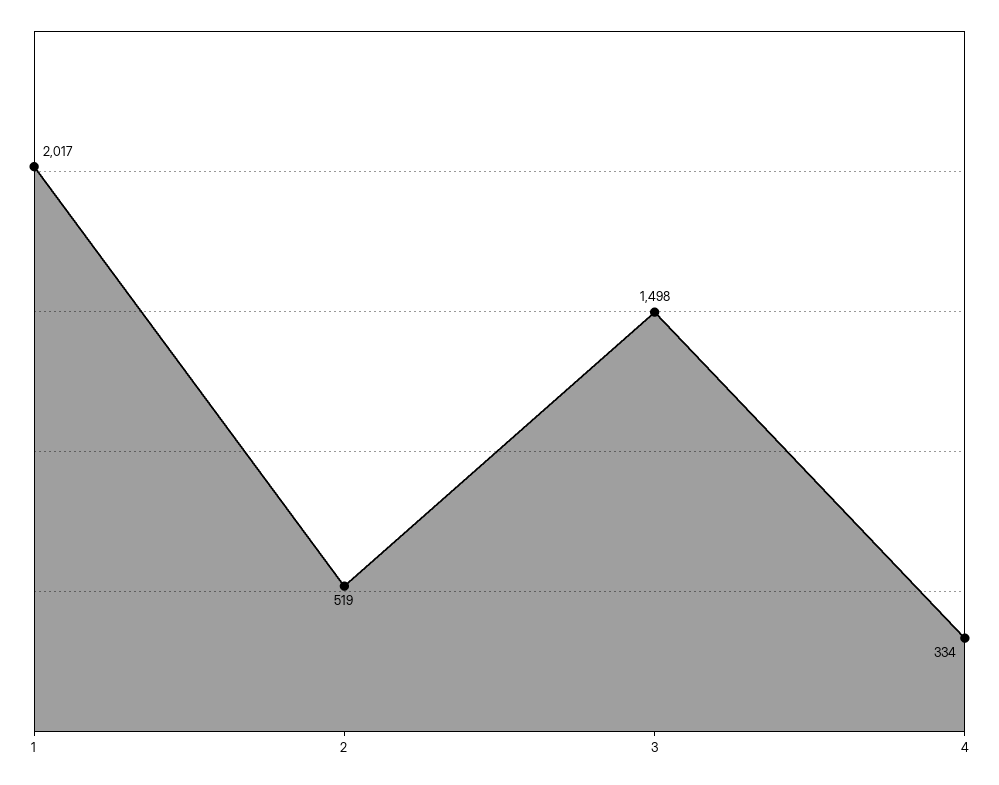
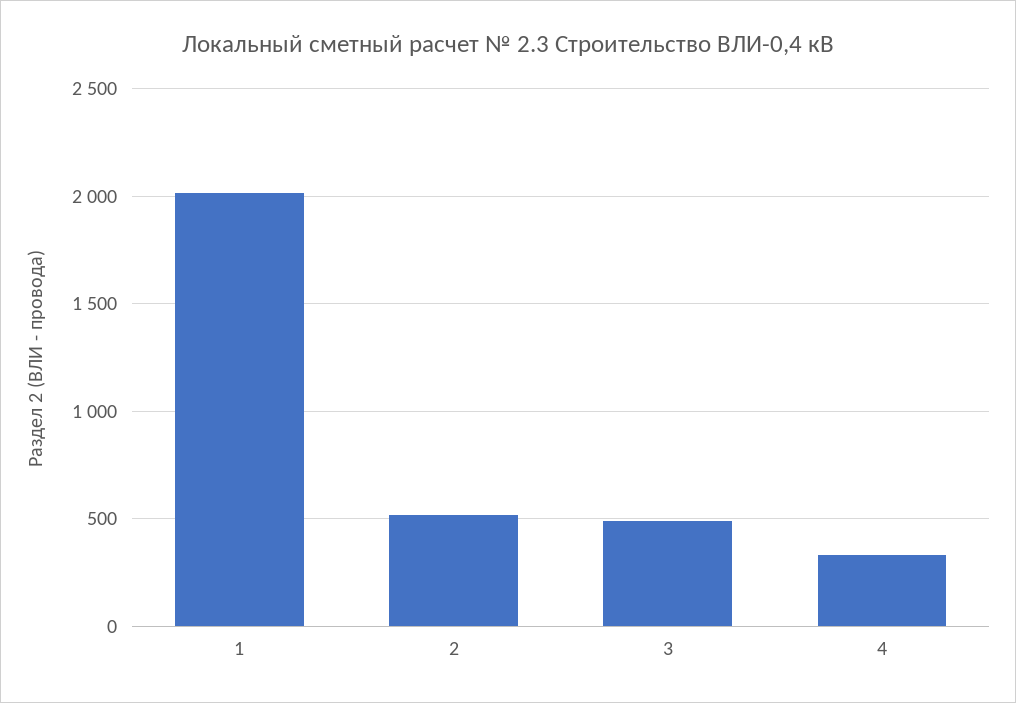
3: 1498 -> 500

